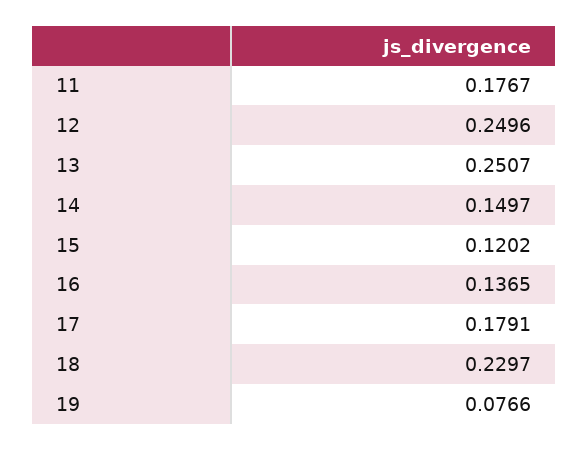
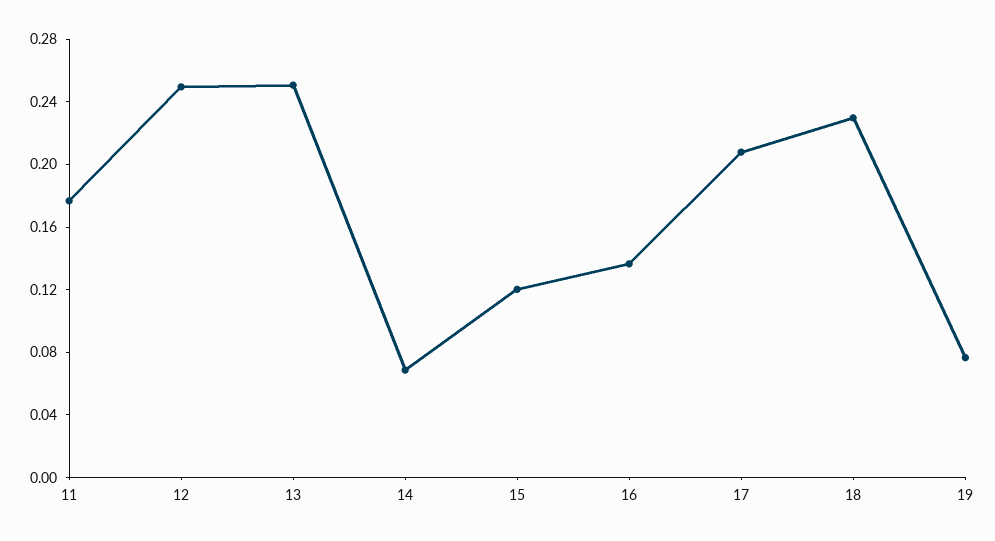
14: 0.1497 -> 0.07
17: 0.1791 -> 0.21

